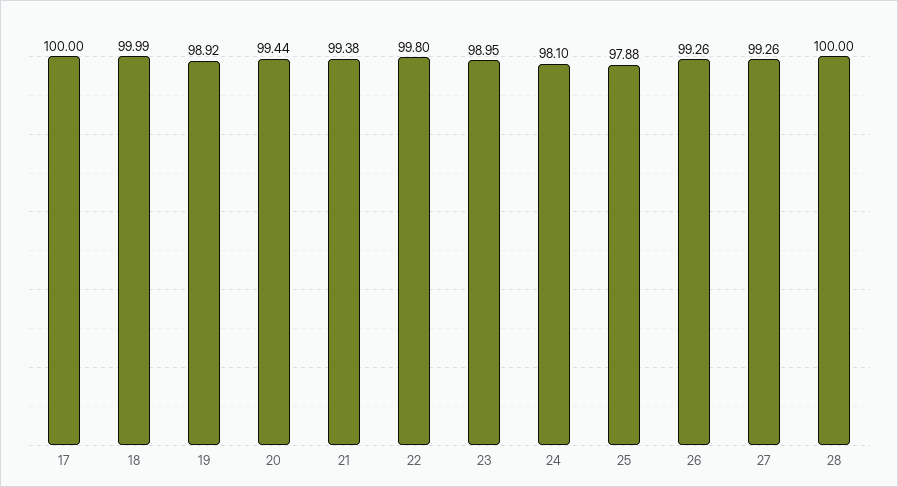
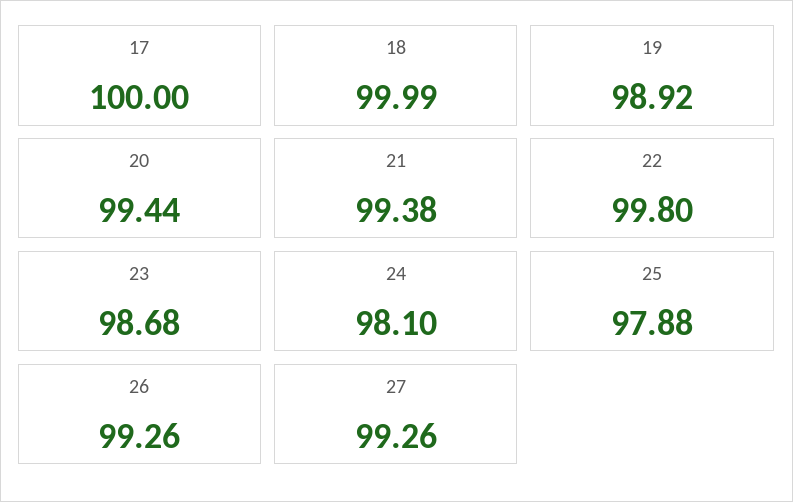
23: 98.95 -> 98.68
28: 100 -> none

